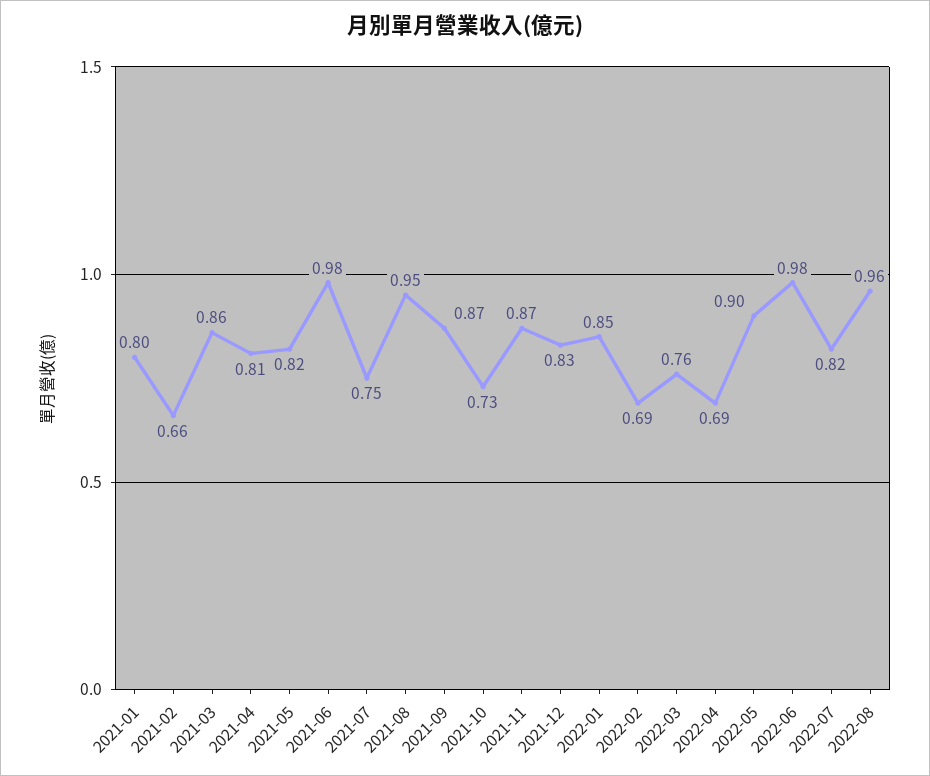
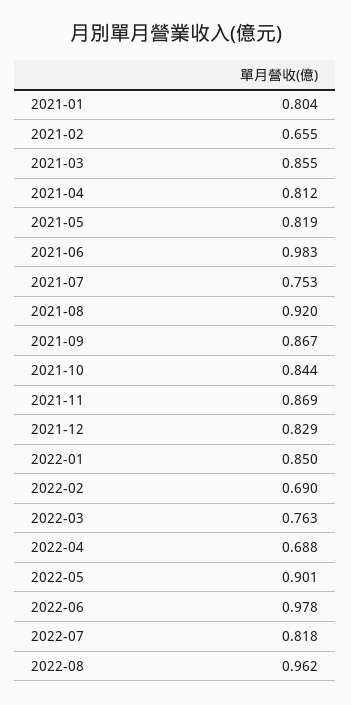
2021-08: 0.95 -> 0.92
2021-10: 0.73 -> 0.844

